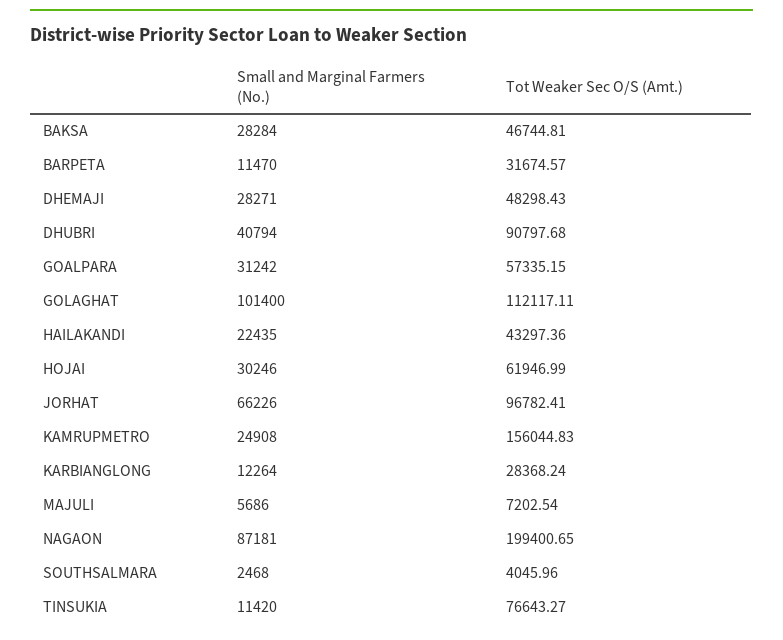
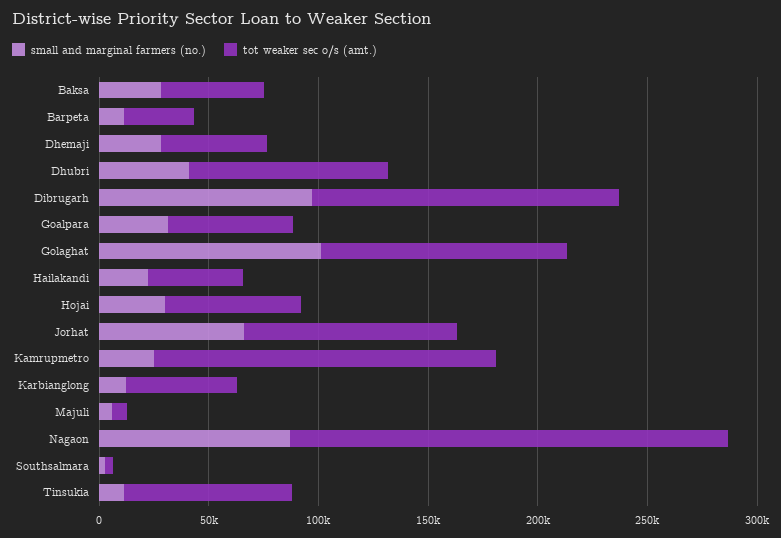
Tot Weaker Sec O/S (Amt.), KARBIANGLONG: 28368.24 -> 50000
Small and Marginal Farmers (No.), Dibrugarh: none -> 100000
Tot Weaker Sec O/S (Amt.), Dibrugarh: none -> 140000

